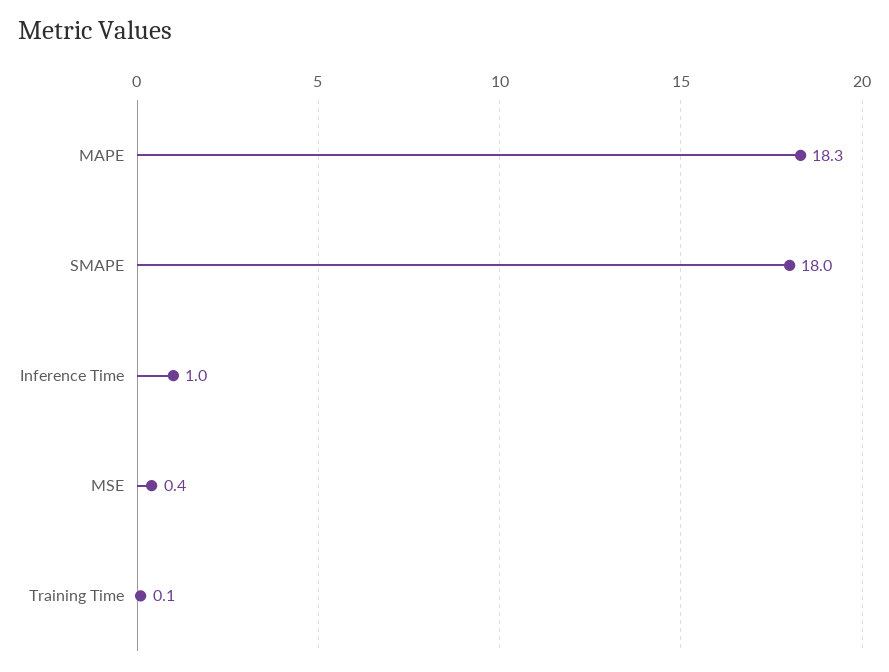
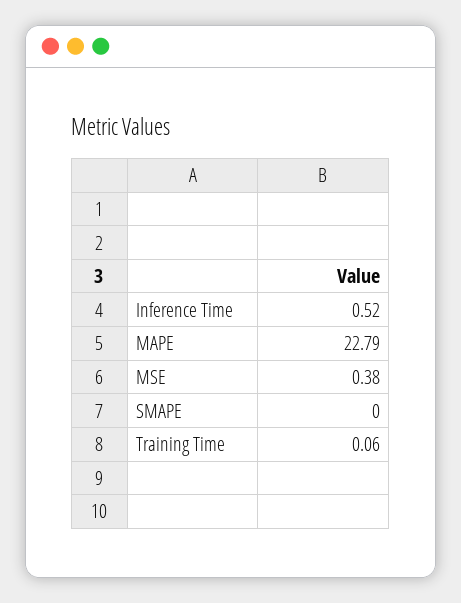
MAPE: 18.3 -> 22.79
SMAPE: 18 -> 0
Inference Time: 1 -> 0.52

